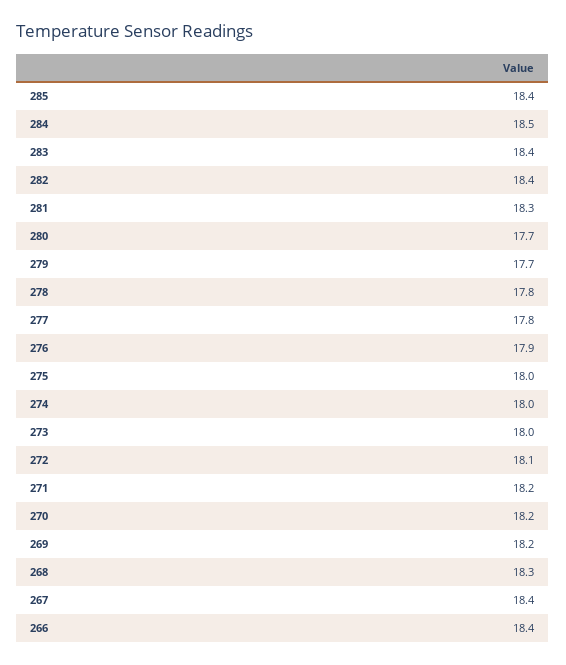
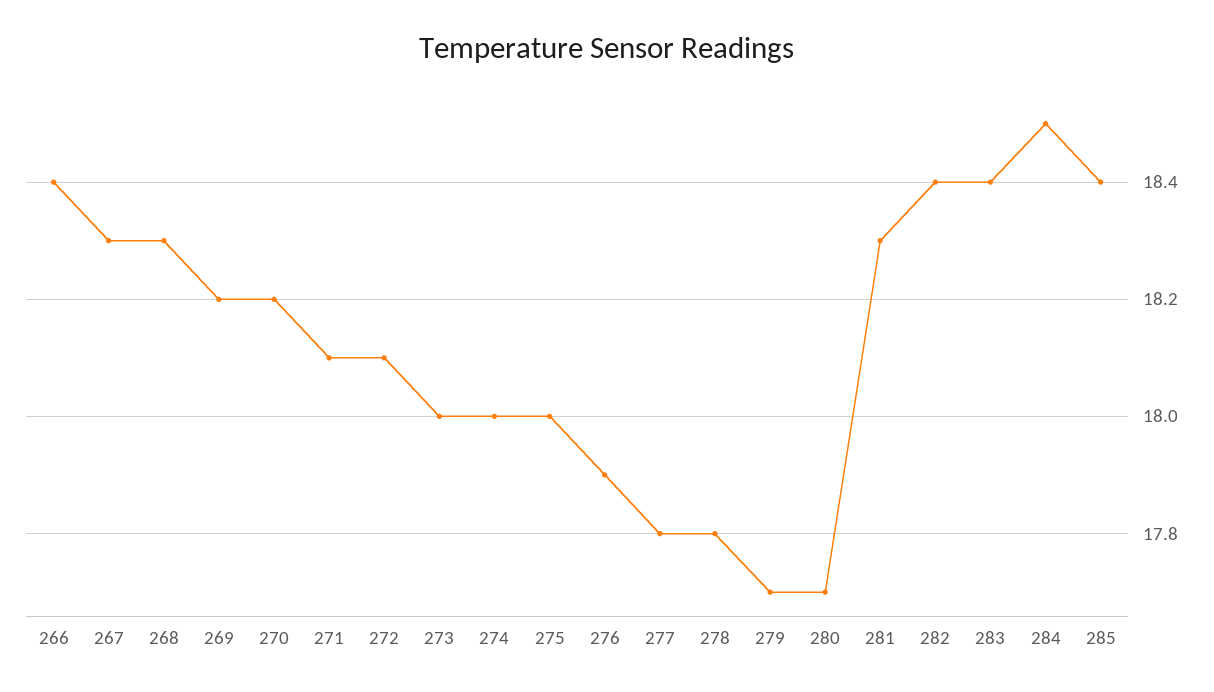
271: 18.2 -> 18.1
267: 18.4 -> 18.3

